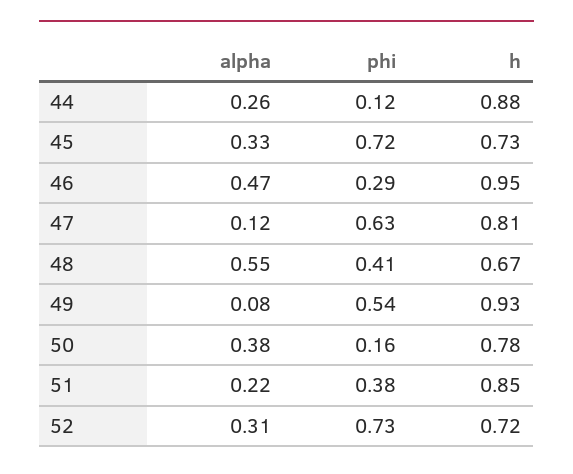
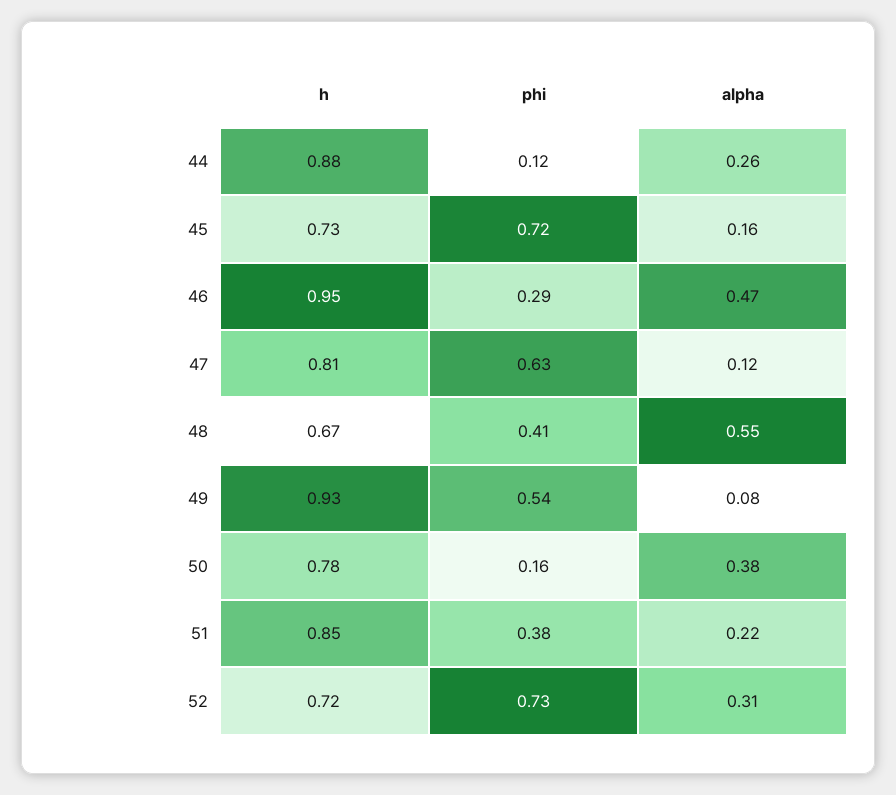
alpha, 45: 0.33 -> 0.16

